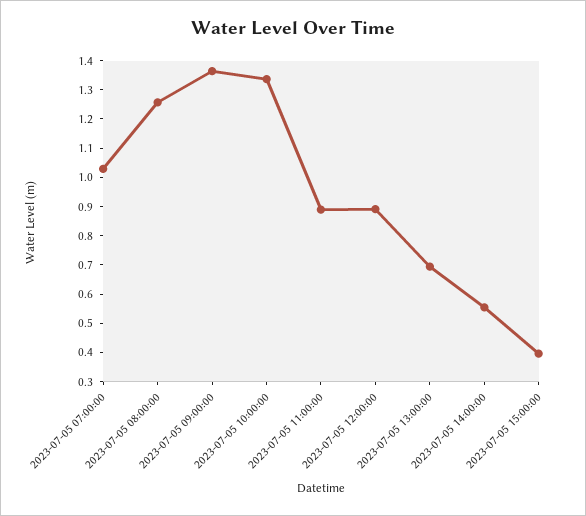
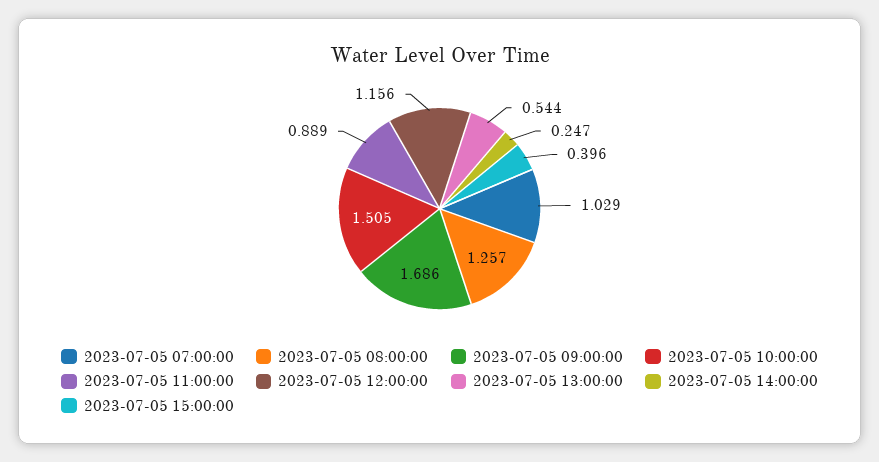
2023-07-05 09:00:00: 1.35 -> 1.686
2023-07-05 10:00:00: 1.35 -> 1.505
2023-07-05 12:00:00: 0.9 -> 1.156
2023-07-05 13:00:00: 0.7 -> 0.544
2023-07-05 14:00:00: 0.55 -> 0.247

